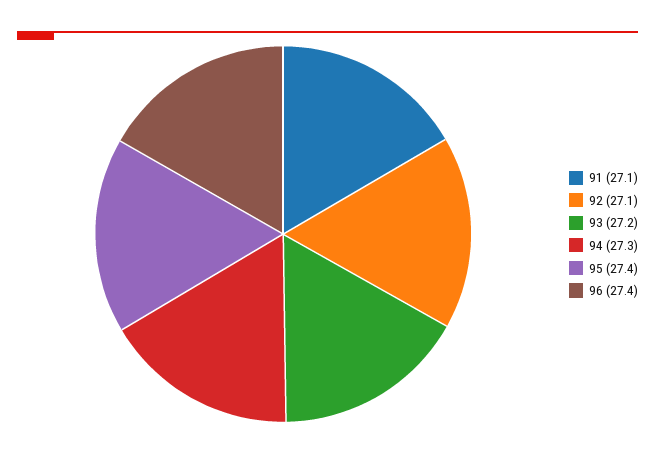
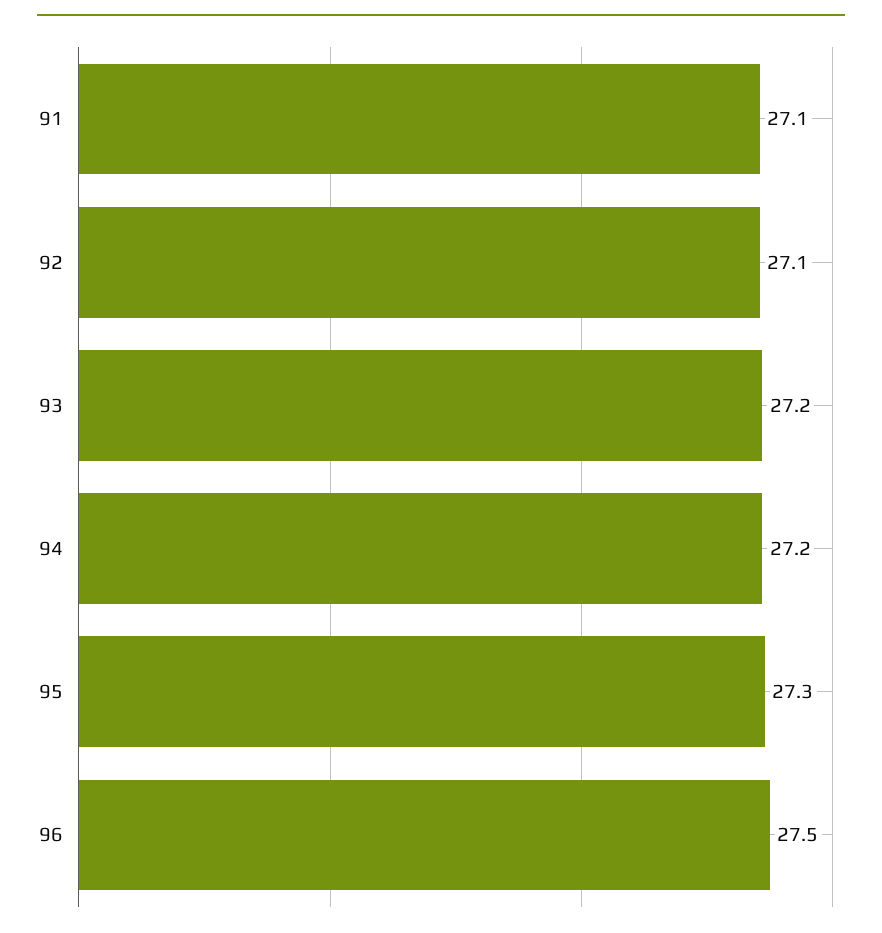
94: 27.3 -> 27.2
95: 27.4 -> 27.3
96: 27.4 -> 27.5

